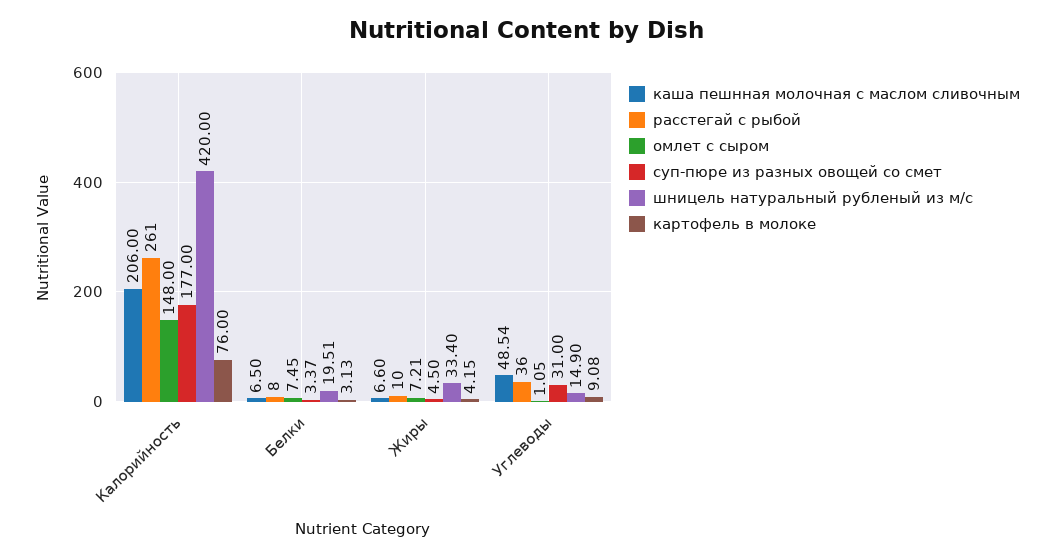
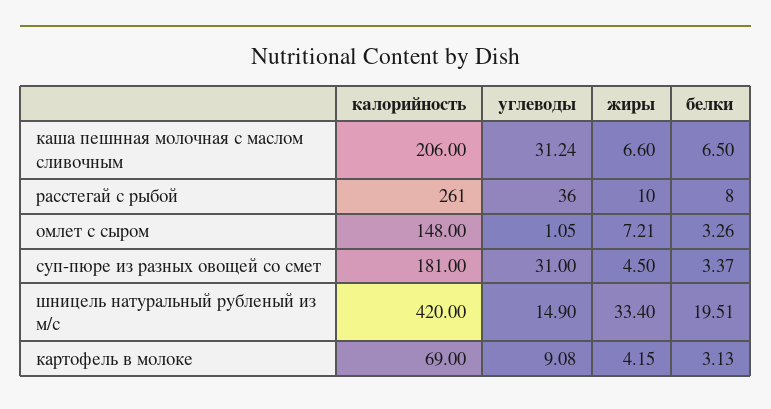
суп-пюре из разных овощей со смет, Калорийность: 177 -> 181
картофель в молоке, Калорийность: 76 -> 69
омлет с сыром, Белки: 7.45 -> 3.26
каша пешнная молочная с маслом сливочным, Углеводы: 48.54 -> 31.24

